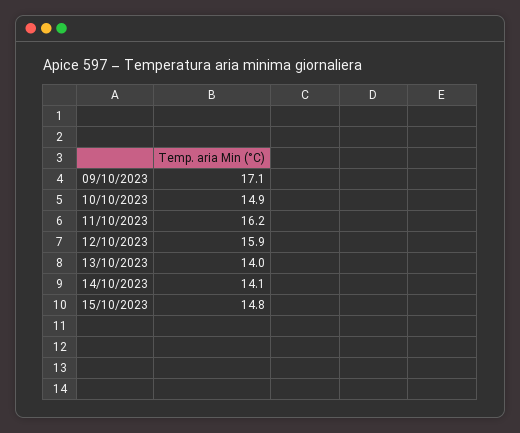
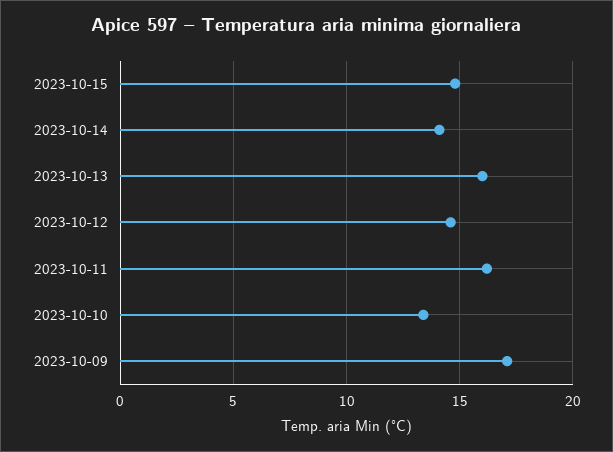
10/10/2023: 14.9 -> 13.5
12/10/2023: 15.9 -> 14.5
13/10/2023: 14 -> 16

